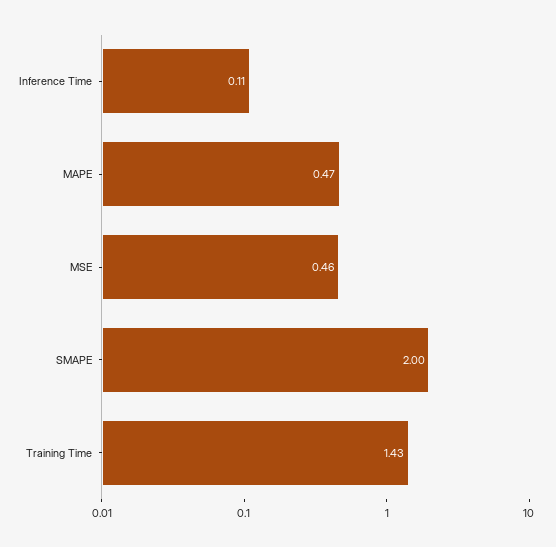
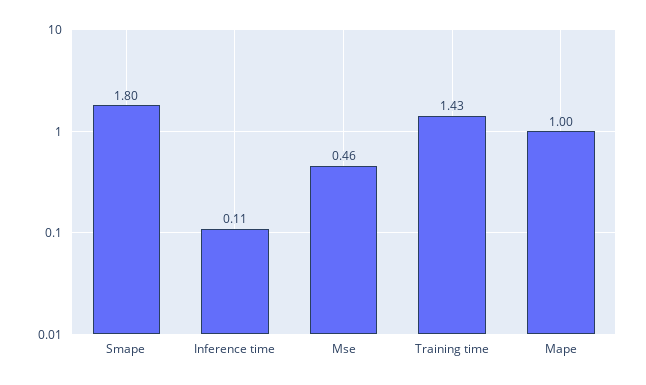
MAPE: 0.47 -> 1
SMAPE: 2 -> 1.8

